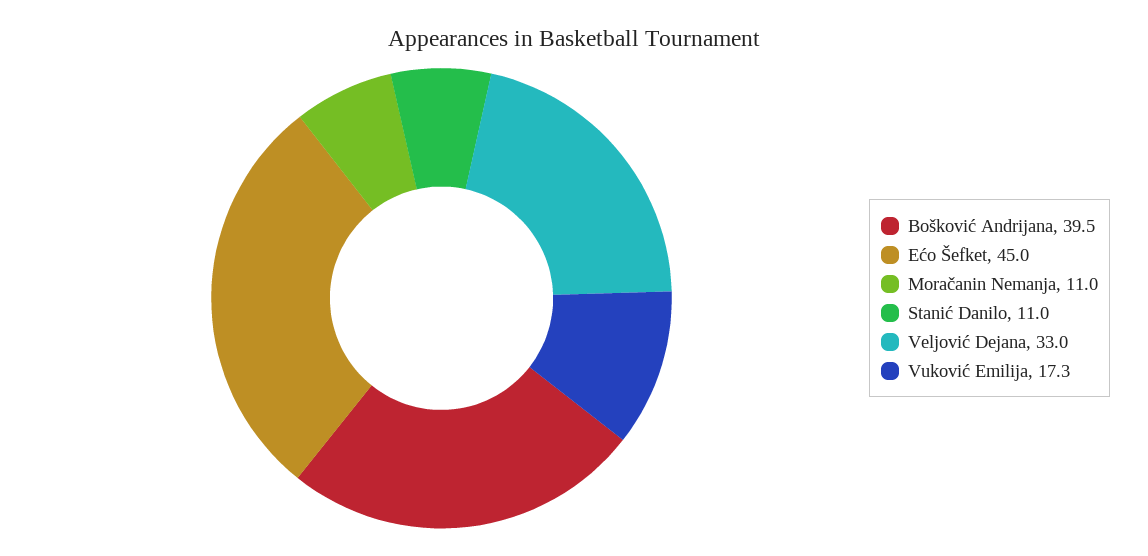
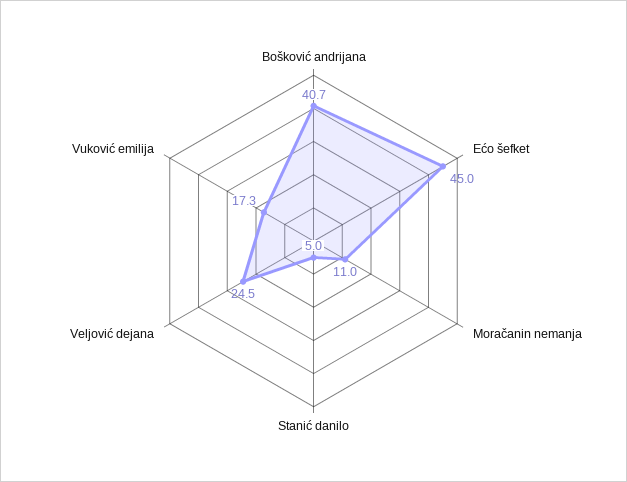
Bošković Andrijana: 39.5 -> 40.7
Stanić Danilo: 11 -> 5
Veljović Dejana: 33 -> 24.5

